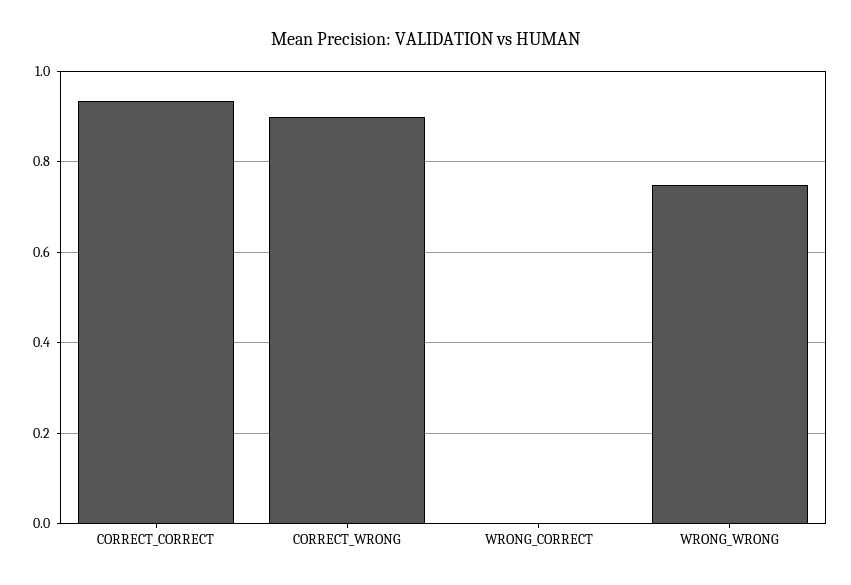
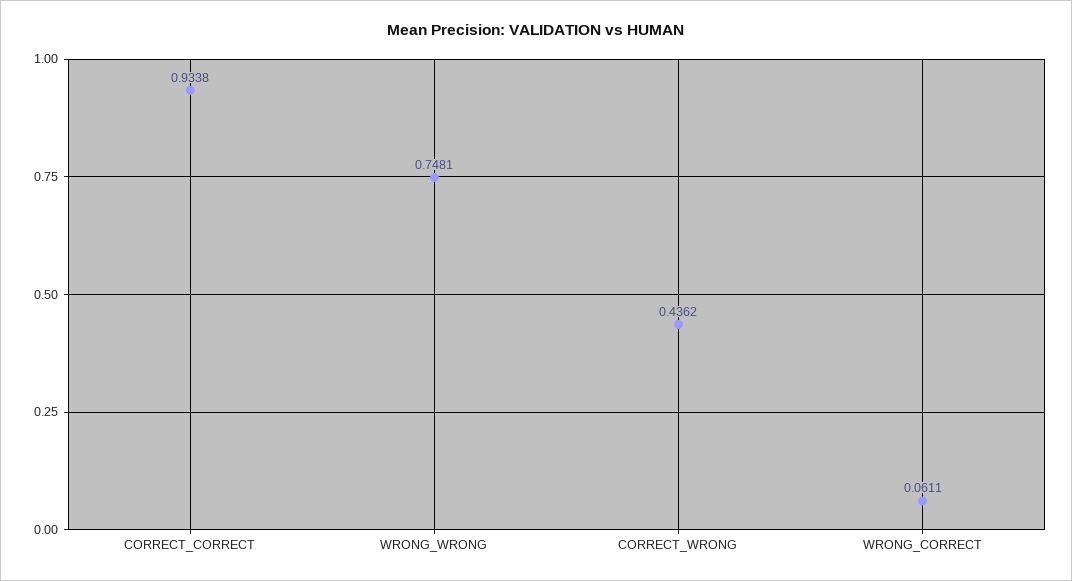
CORRECT_WRONG: 0.9 -> 0.4362
WRONG_CORRECT: 0 -> 0.0611

